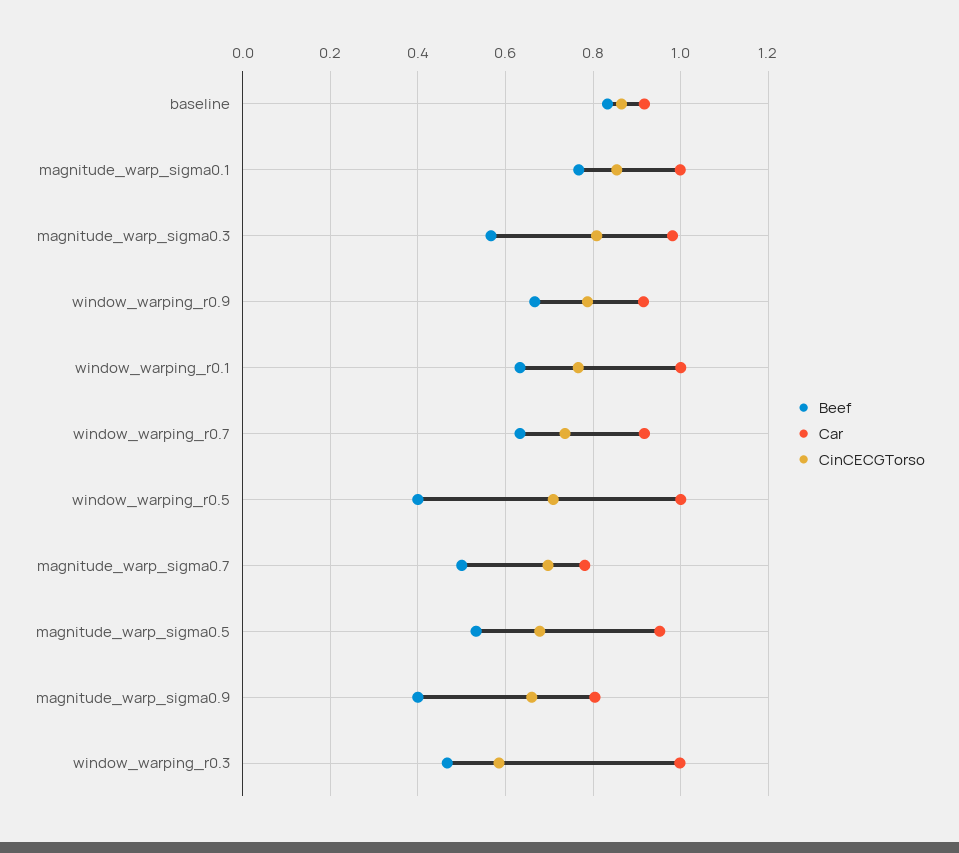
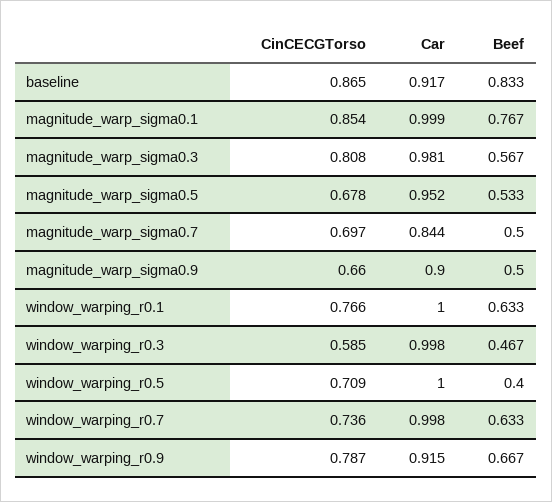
Car, window_warping_r0.7: 0.92 -> 0.998
Car, magnitude_warp_sigma0.7: 0.78 -> 0.844
Beef, magnitude_warp_sigma0.9: 0.4 -> 0.5
Car, magnitude_warp_sigma0.9: 0.8 -> 0.9

